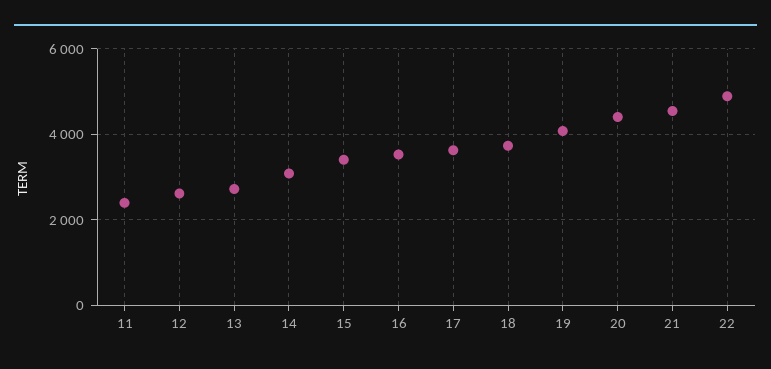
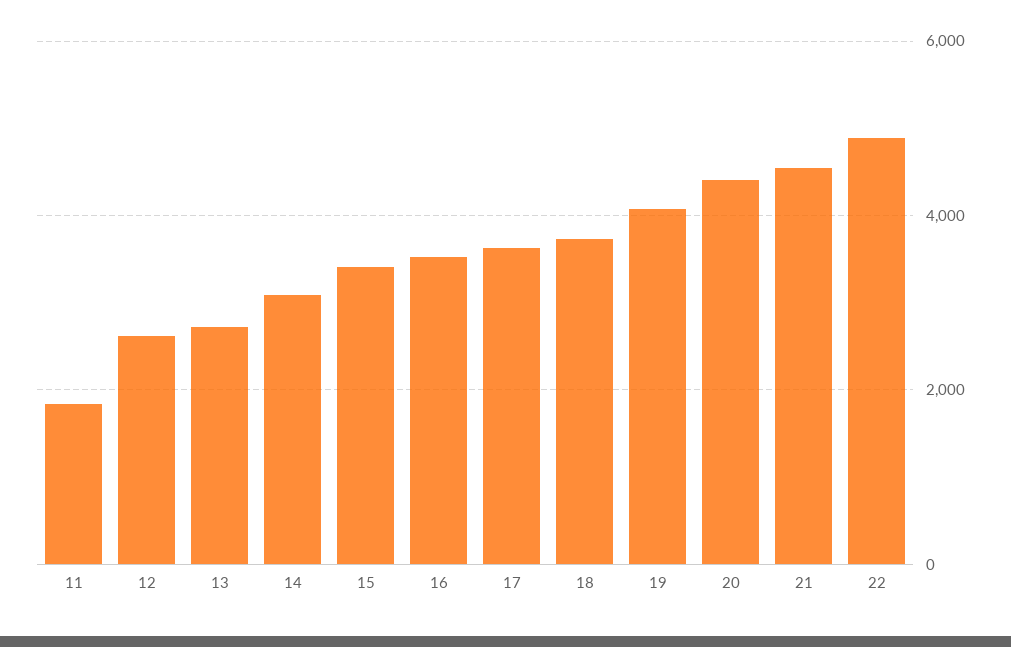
11: 2400 -> 1800

